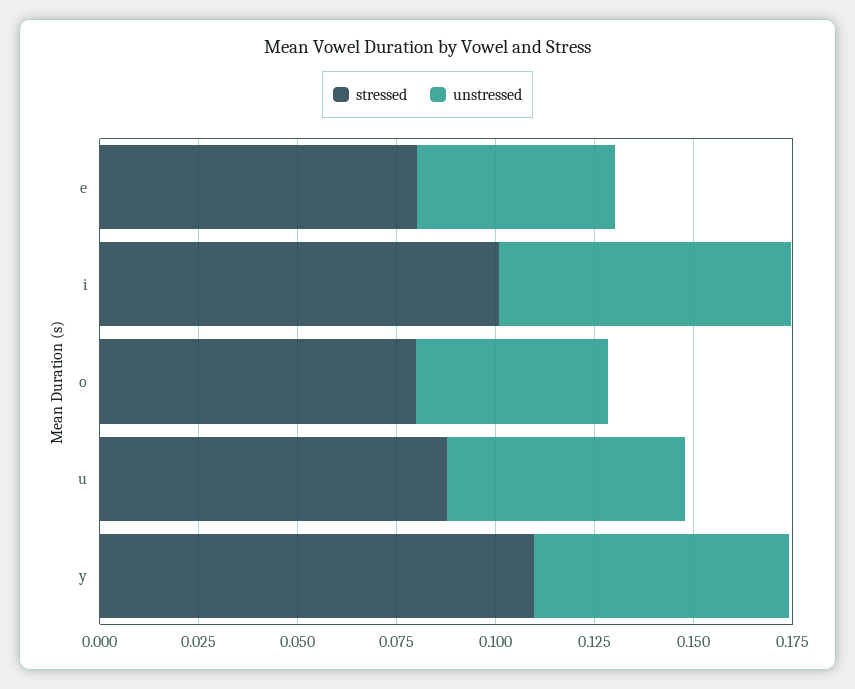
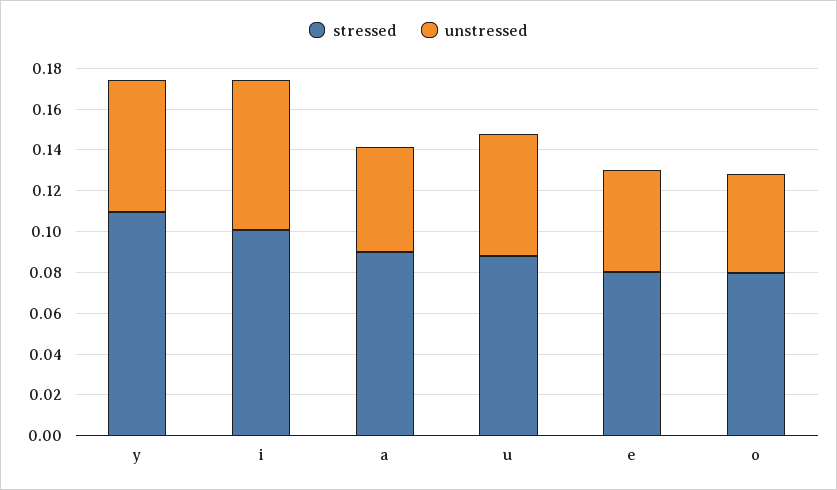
stressed, a: none -> 0.09
unstressed, a: none -> 0.05

